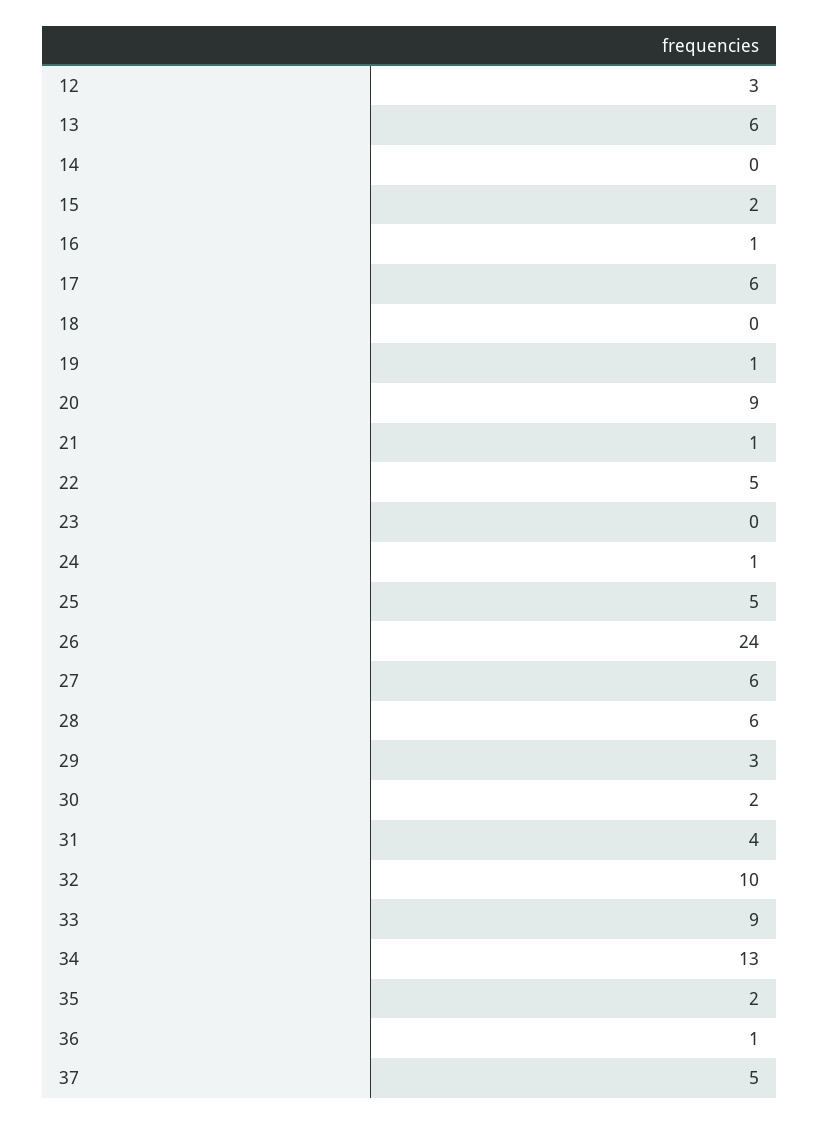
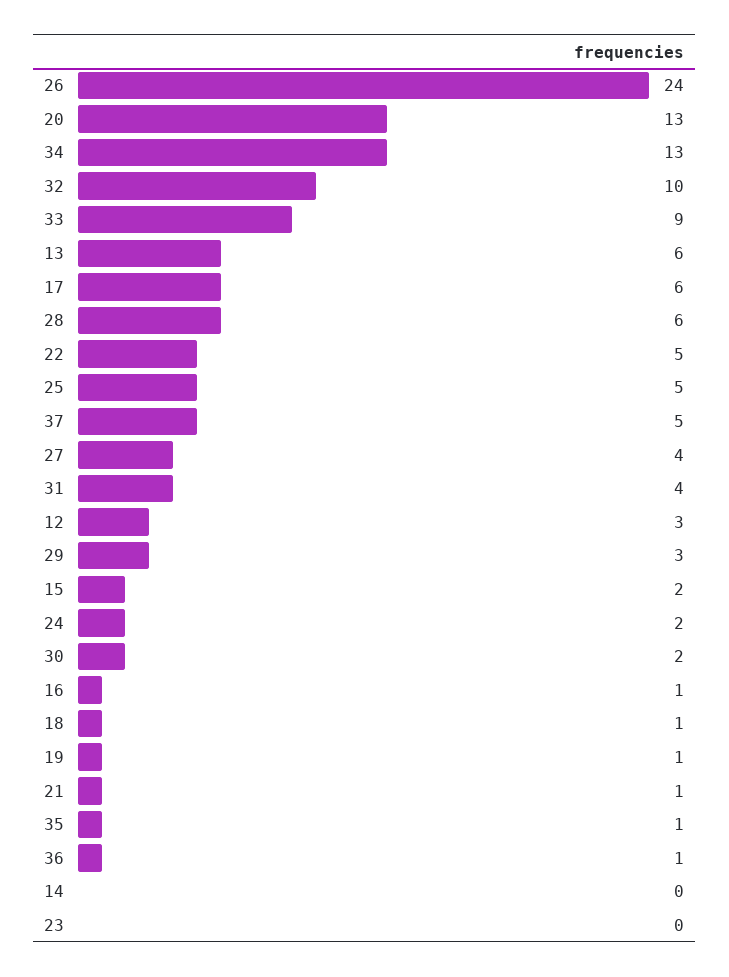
18: 0 -> 1
20: 9 -> 13
24: 1 -> 2
27: 6 -> 4
35: 2 -> 1

